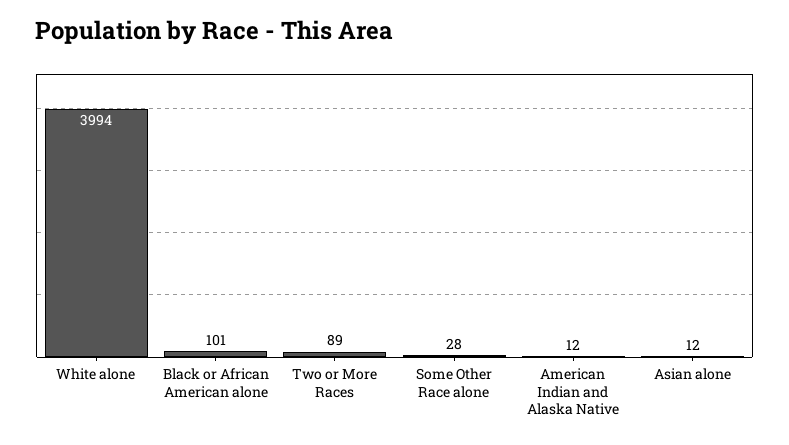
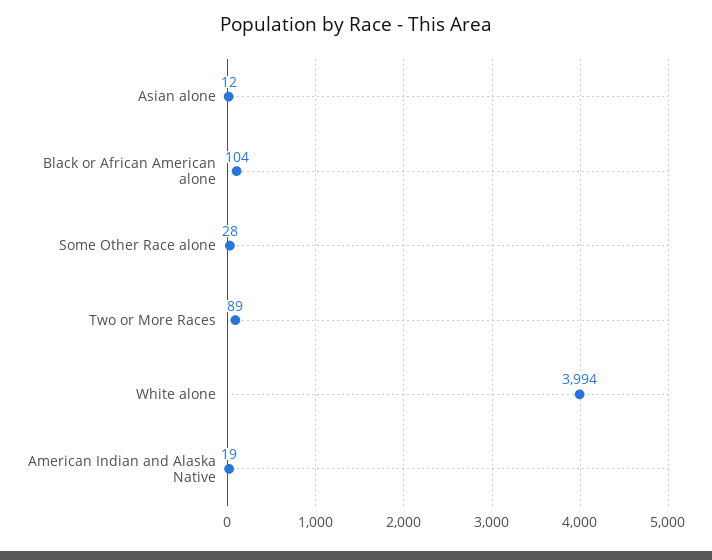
Black or African American alone: 101 -> 104
American Indian and Alaska Native: 12 -> 19

